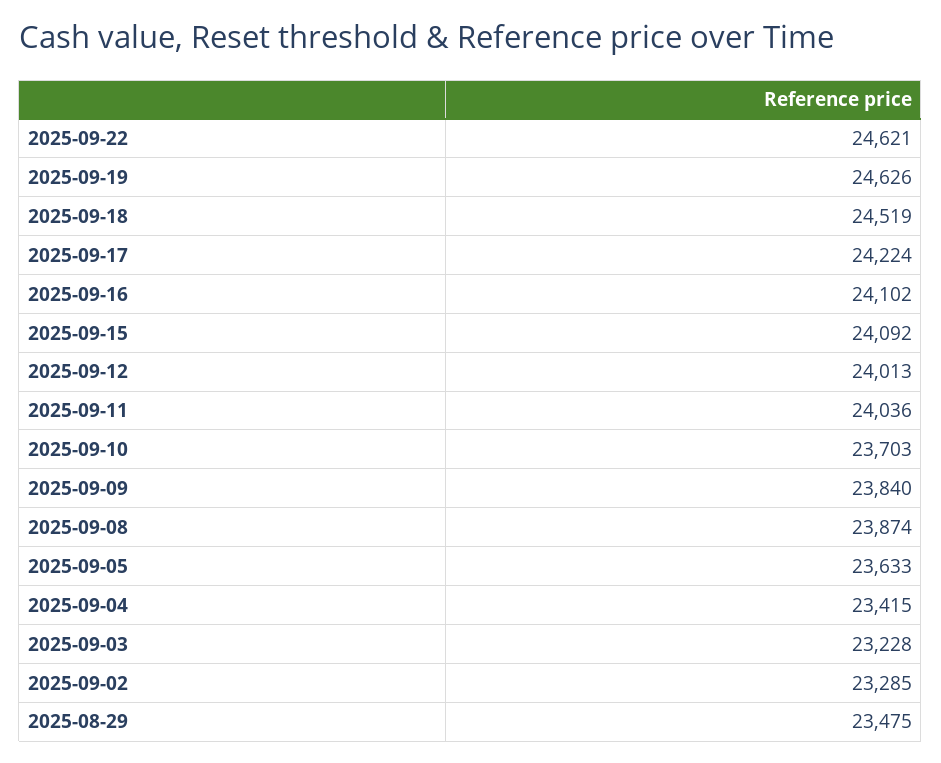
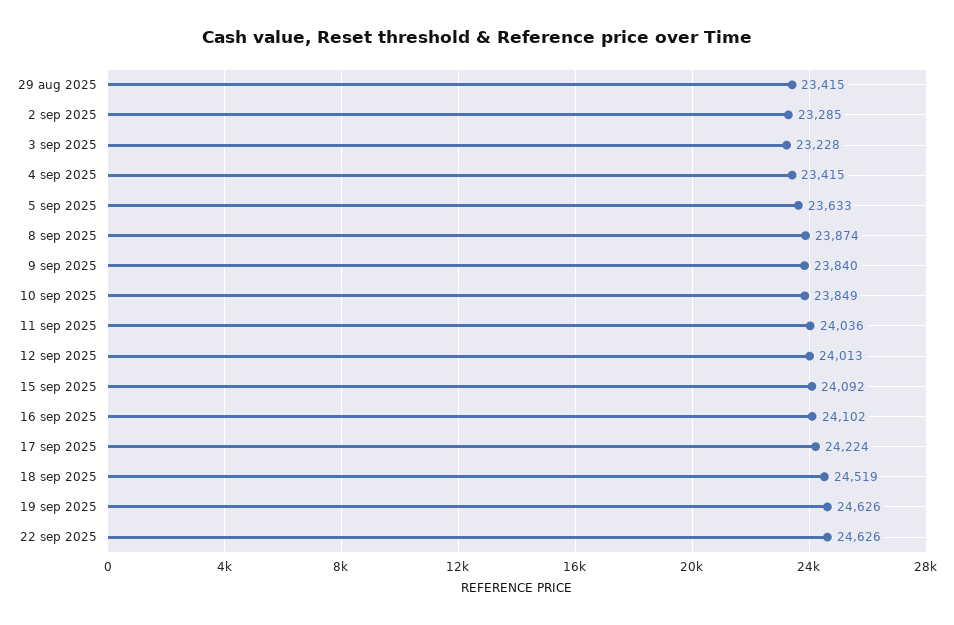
2025-09-22: 24621 -> 24626
2025-09-10: 23703 -> 23849
2025-08-29: 23475 -> 23415

